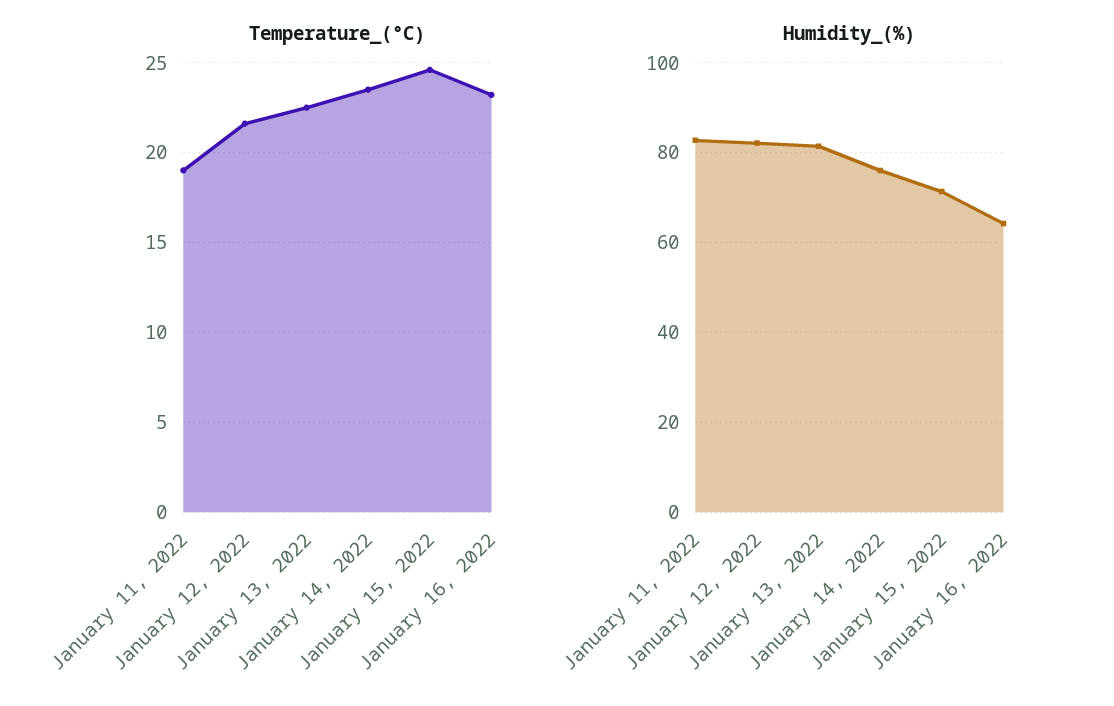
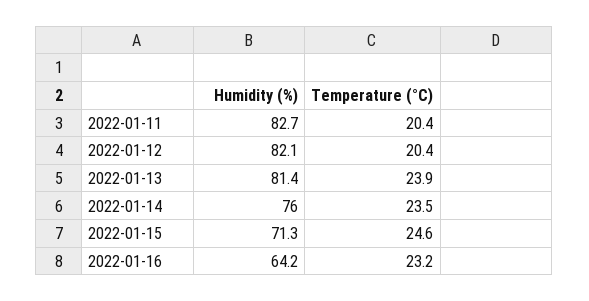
Temperature_(°C), January 11, 2022: 19 -> 20.4
Temperature_(°C), January 12, 2022: 21.5 -> 20.4
Temperature_(°C), January 13, 2022: 22.5 -> 23.9

